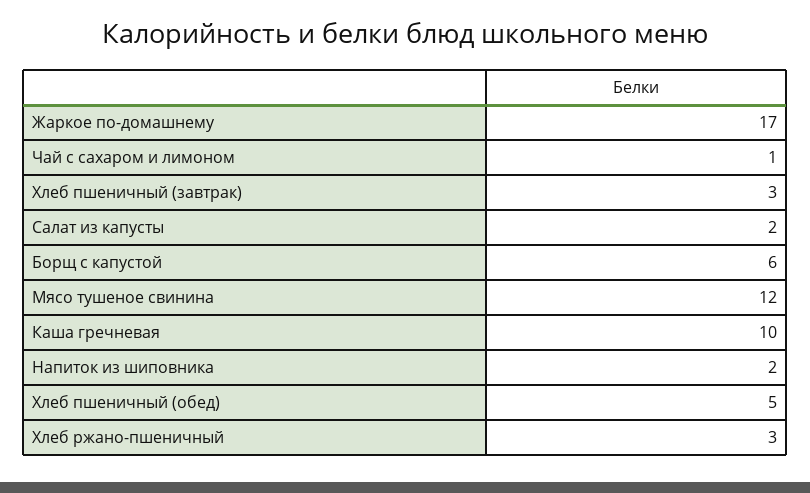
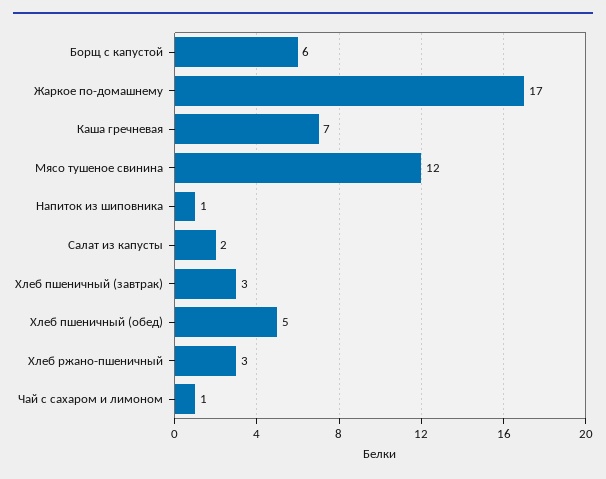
Каша гречневая: 10 -> 7
Напиток из шиповника: 2 -> 1

